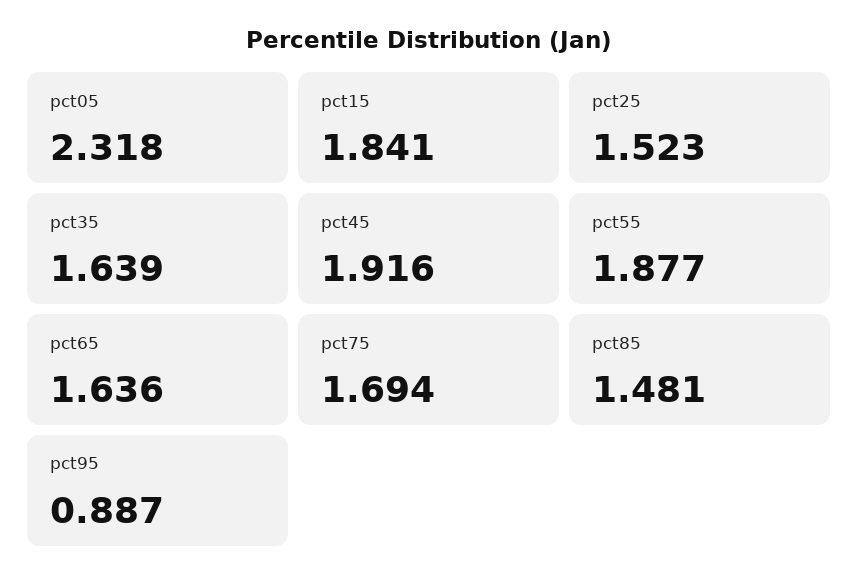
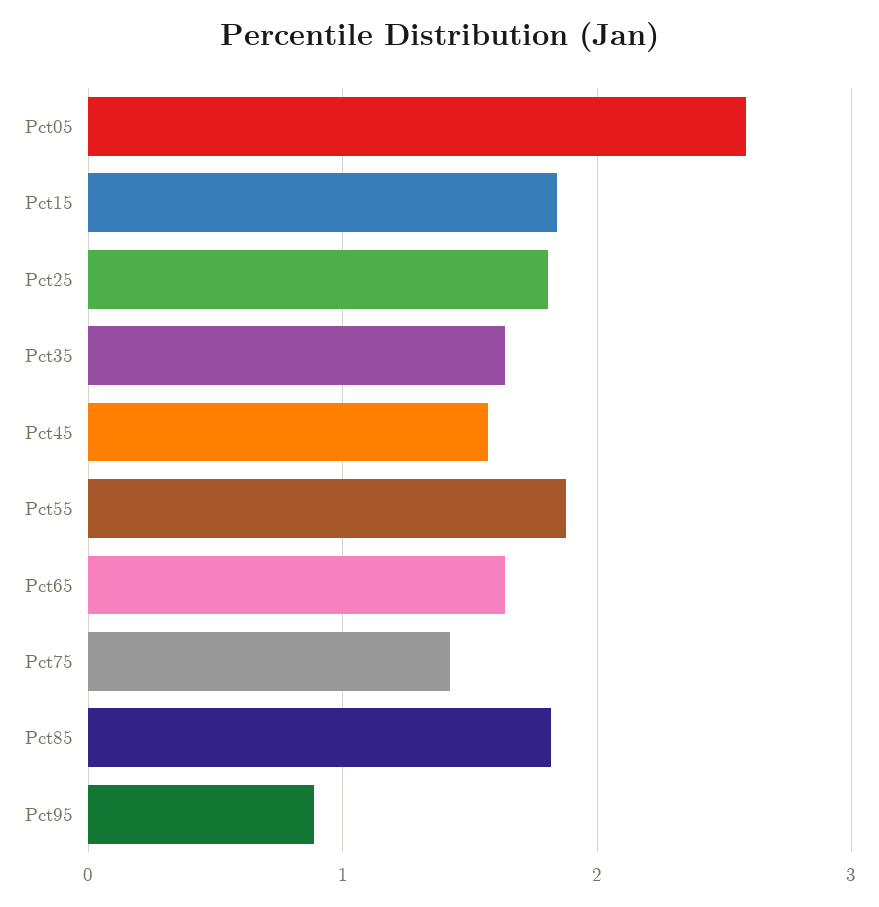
pct05: 2.318 -> 2.6
pct25: 1.523 -> 1.8
pct45: 1.916 -> 1.6
pct75: 1.694 -> 1.4
pct85: 1.481 -> 1.8

